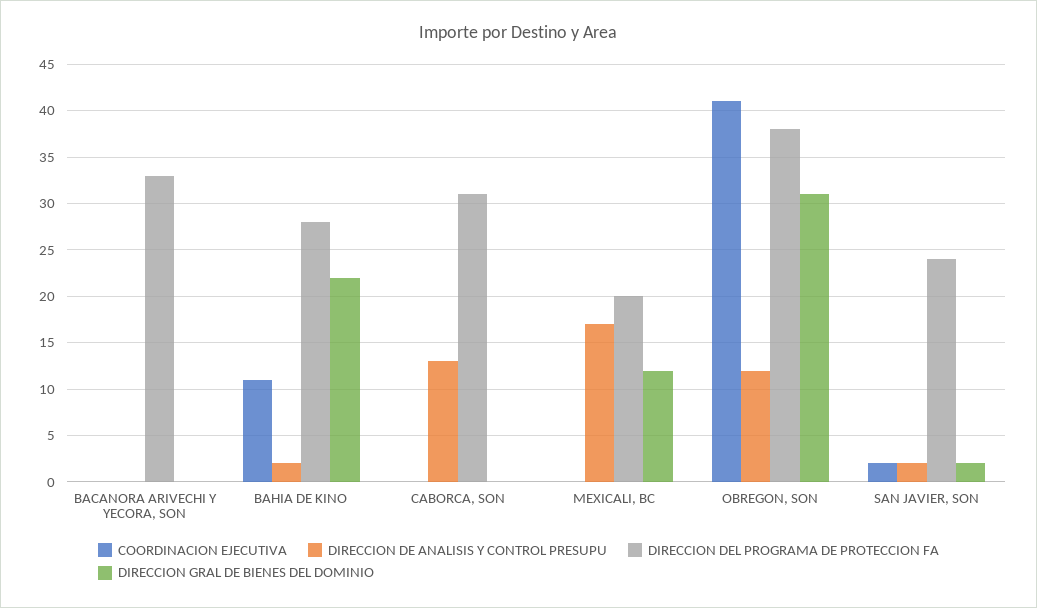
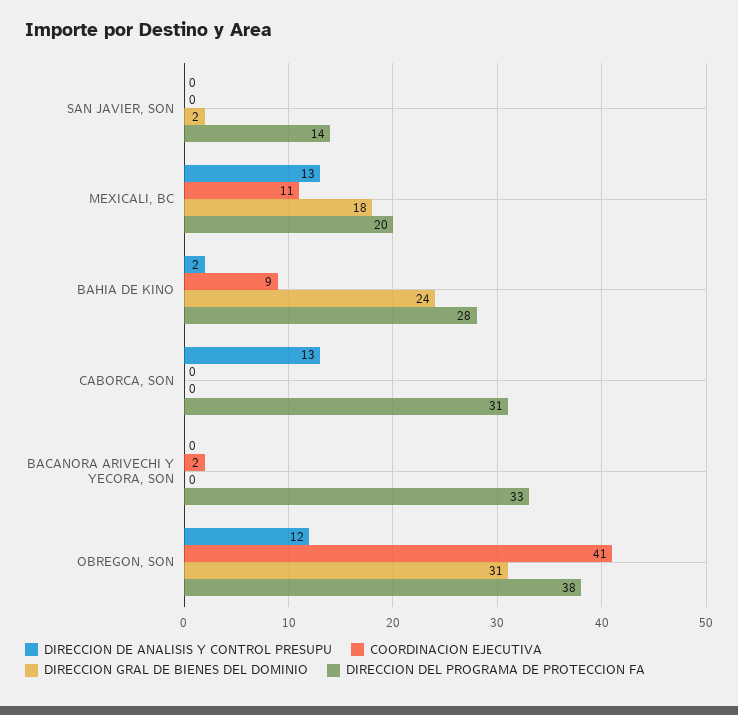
COORDINACION EJECUTIVA, BACANORA ARIVECHI Y YECORA, SON: 0 -> 2
COORDINACION EJECUTIVA, BAHIA DE KINO: 11 -> 9
DIRECCION GRAL DE BIENES DEL DOMINIO, BAHIA DE KINO: 22 -> 24
COORDINACION EJECUTIVA, MEXICALI, BC: 0 -> 11
DIRECCION DE ANALISIS Y CONTROL PRESUPU, MEXICALI, BC: 17 -> 13
DIRECCION GRAL DE BIENES DEL DOMINIO, MEXICALI, BC: 12 -> 18
COORDINACION EJECUTIVA, SAN JAVIER, SON: 2 -> 0
DIRECCION DE ANALISIS Y CONTROL PRESUPU, SAN JAVIER, SON: 2 -> 0
DIRECCION DEL PROGRAMA DE PROTECCION FA, SAN JAVIER, SON: 24 -> 14

